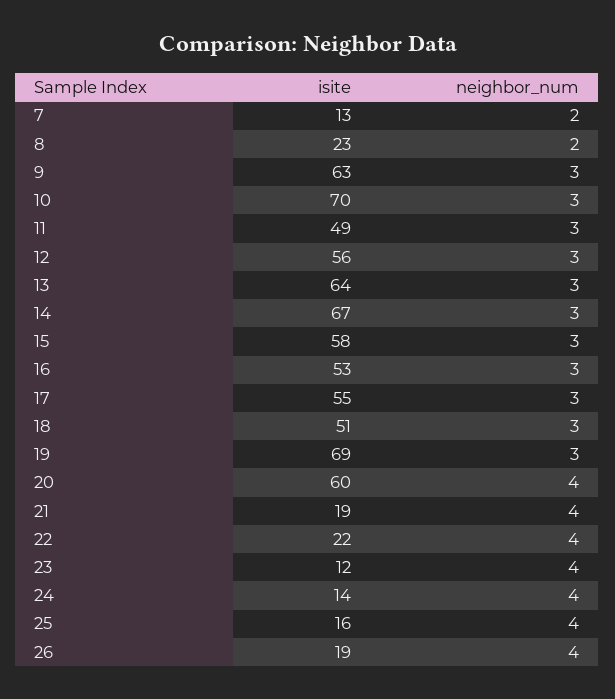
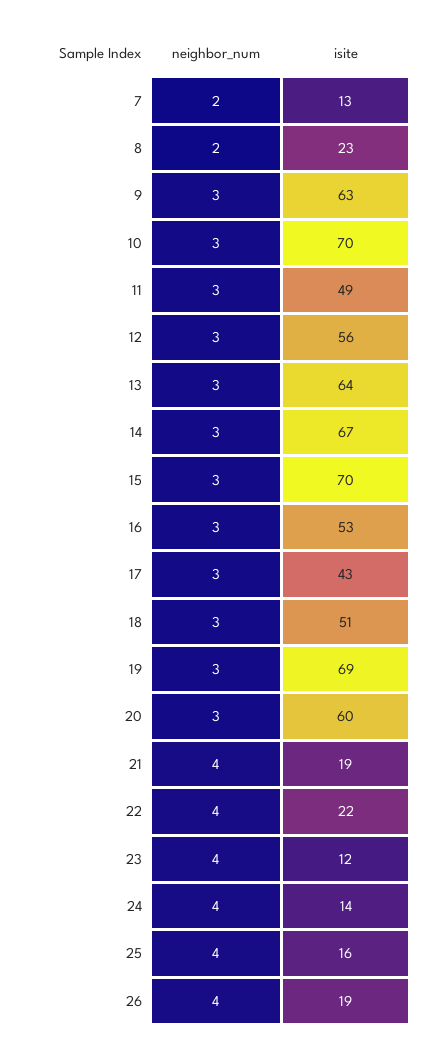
isite, 15: 58 -> 70
isite, 17: 55 -> 43
neighbor_num, 20: 4 -> 3

